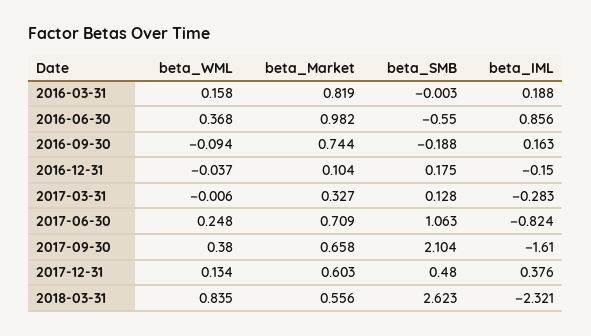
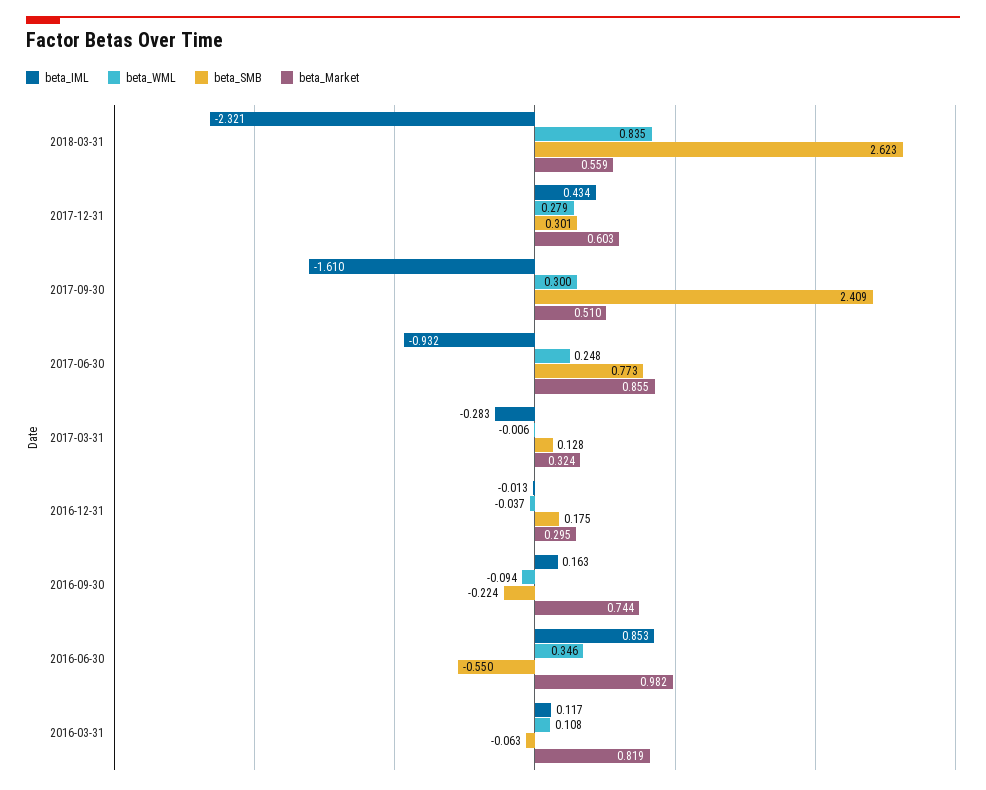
beta_WML, 2016-03-31: 0.158 -> 0.108
beta_SMB, 2016-03-31: -0.003 -> -0.063
beta_IML, 2016-03-31: 0.188 -> 0.117
beta_WML, 2016-06-30: 0.368 -> 0.346
beta_IML, 2016-06-30: 0.856 -> 0.853
beta_SMB, 2016-09-30: -0.188 -> -0.224
beta_Market, 2016-12-31: 0.104 -> 0.295
beta_IML, 2016-12-31: -0.15 -> -0.013
beta_Market, 2017-03-31: 0.327 -> 0.324
beta_Market, 2017-06-30: 0.709 -> 0.855
beta_SMB, 2017-06-30: 1.063 -> 0.773
beta_IML, 2017-06-30: -0.824 -> -0.932
beta_WML, 2017-09-30: 0.38 -> 0.3
beta_Market, 2017-09-30: 0.658 -> 0.51
beta_SMB, 2017-09-30: 2.104 -> 2.409
beta_WML, 2017-12-31: 0.134 -> 0.279
beta_SMB, 2017-12-31: 0.48 -> 0.301
beta_IML, 2017-12-31: 0.376 -> 0.434
beta_Market, 2018-03-31: 0.556 -> 0.559

